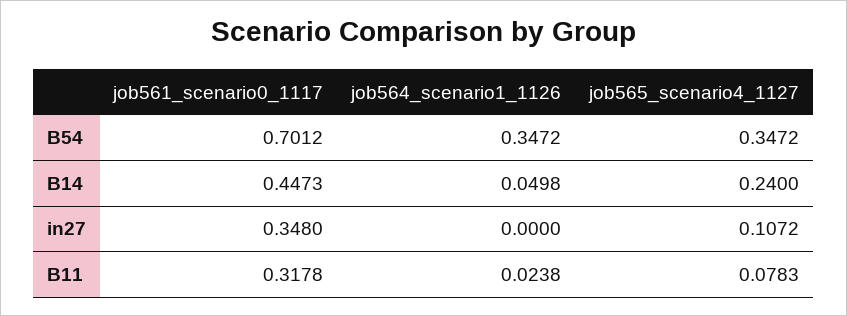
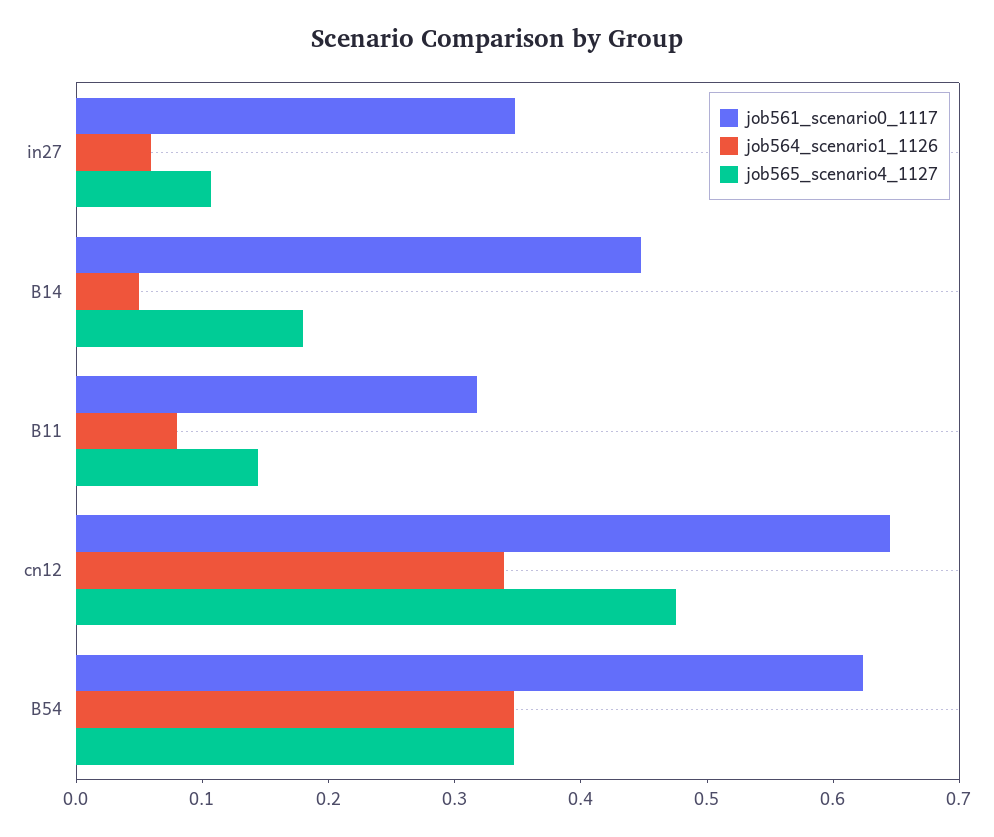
job561_scenario0_1117, B54: 0.7012 -> 0.62
job565_scenario4_1127, B14: 0.24 -> 0.18
job564_scenario1_1126, in27: 0 -> 0.06
job564_scenario1_1126, B11: 0.0238 -> 0.08
job565_scenario4_1127, B11: 0.0783 -> 0.14
job561_scenario0_1117, cn12: none -> 0.64
job564_scenario1_1126, cn12: none -> 0.34
job565_scenario4_1127, cn12: none -> 0.48

